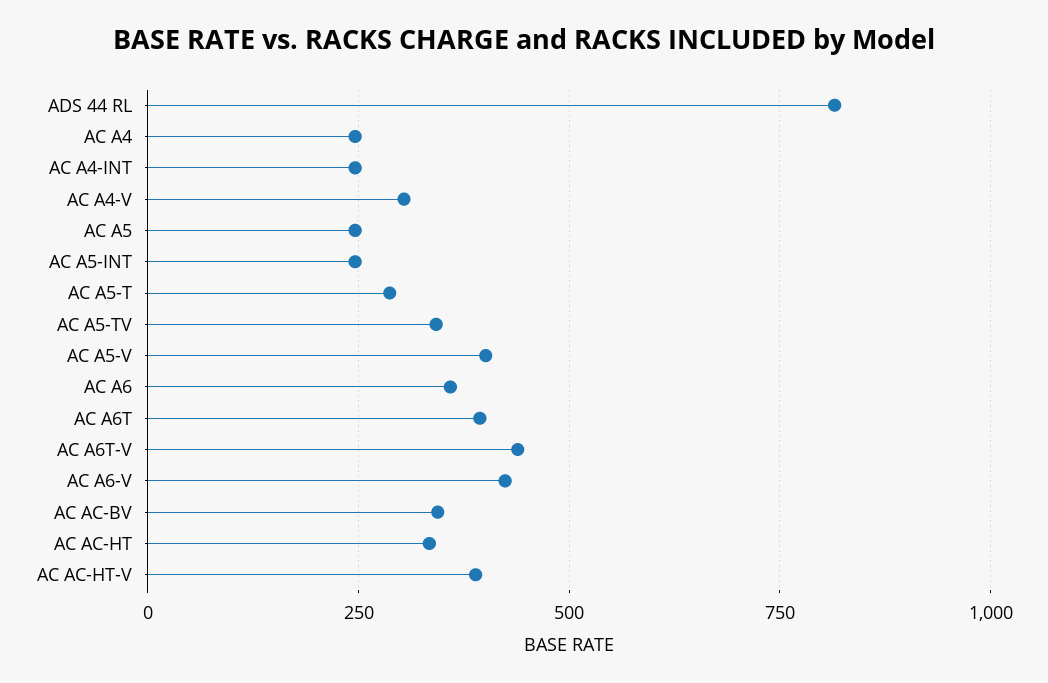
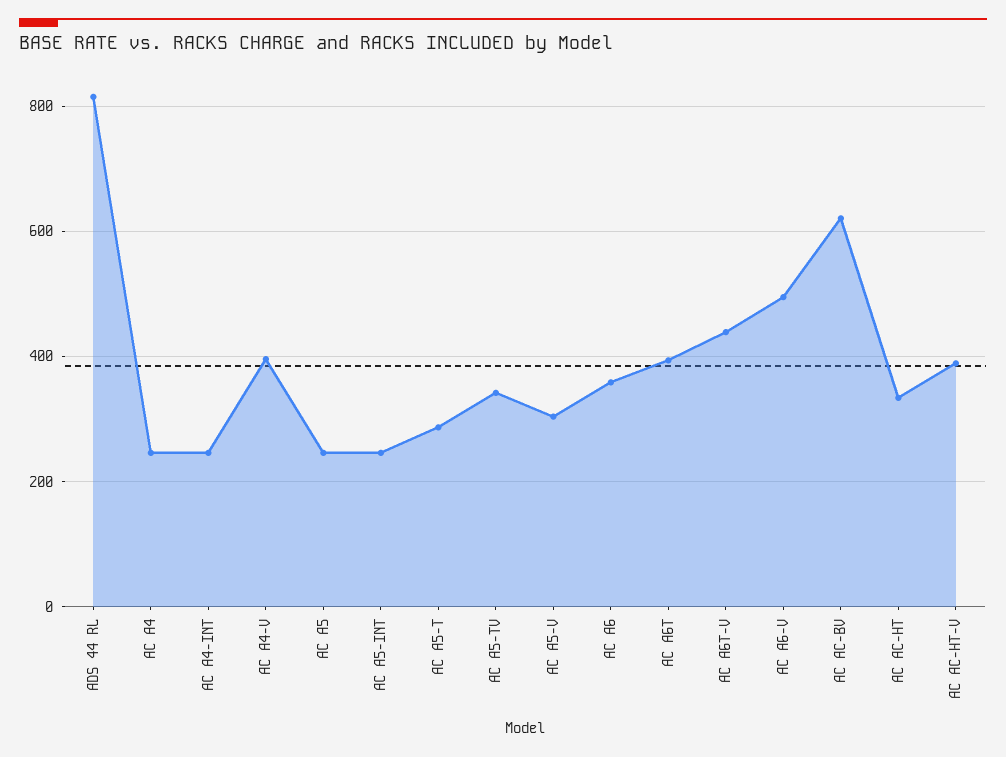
AC A4-V: 300 -> 400
AC A5-V: 400 -> 300
AC A6-V: 425 -> 500
AC AC-BV: 350 -> 620

